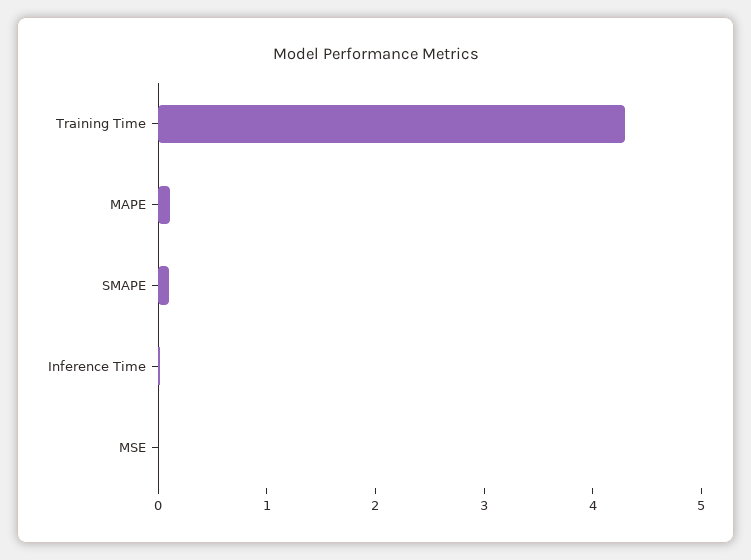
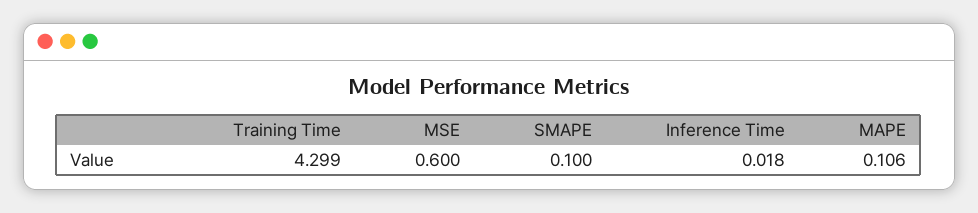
MSE: 0 -> 0.6

